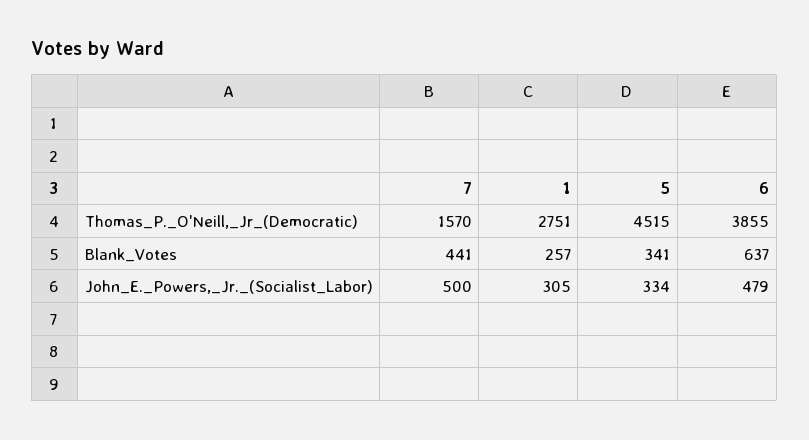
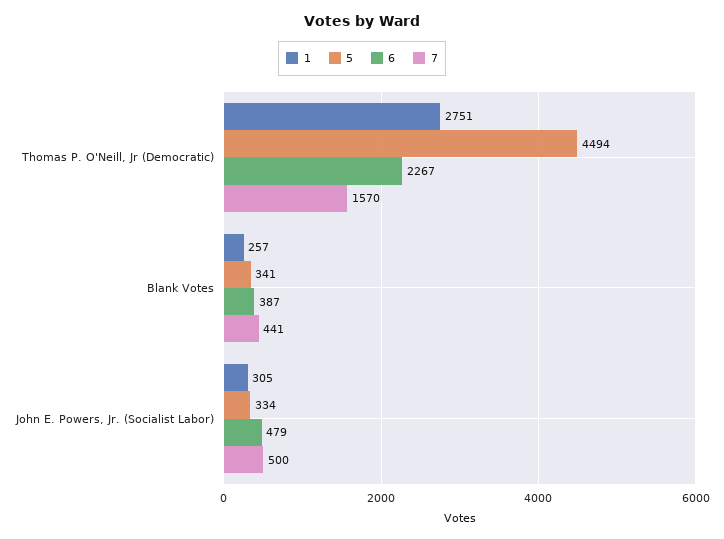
5, Thomas_P._O'Neill,_Jr_(Democratic): 4515 -> 4494
6, Thomas_P._O'Neill,_Jr_(Democratic): 3855 -> 2267
6, Blank_Votes: 637 -> 387

